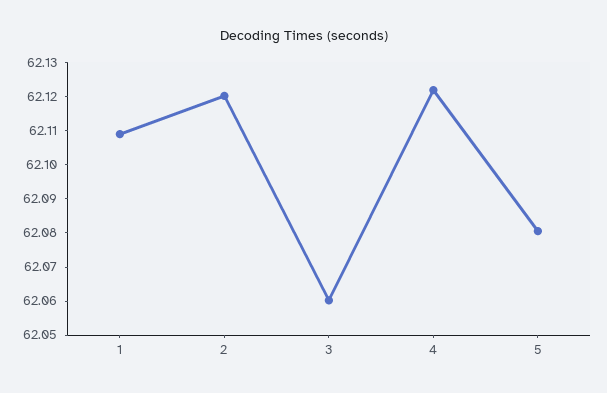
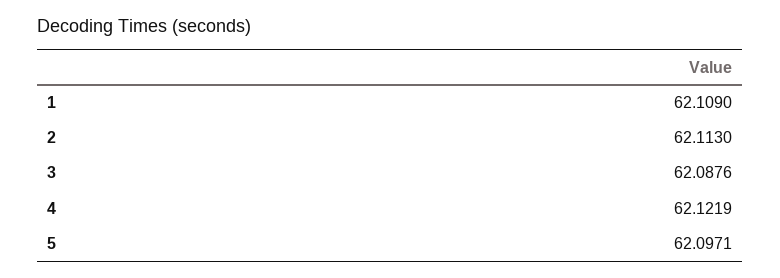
2: 62.12 -> 62.113
3: 62.06 -> 62.0876
5: 62.08 -> 62.0971

